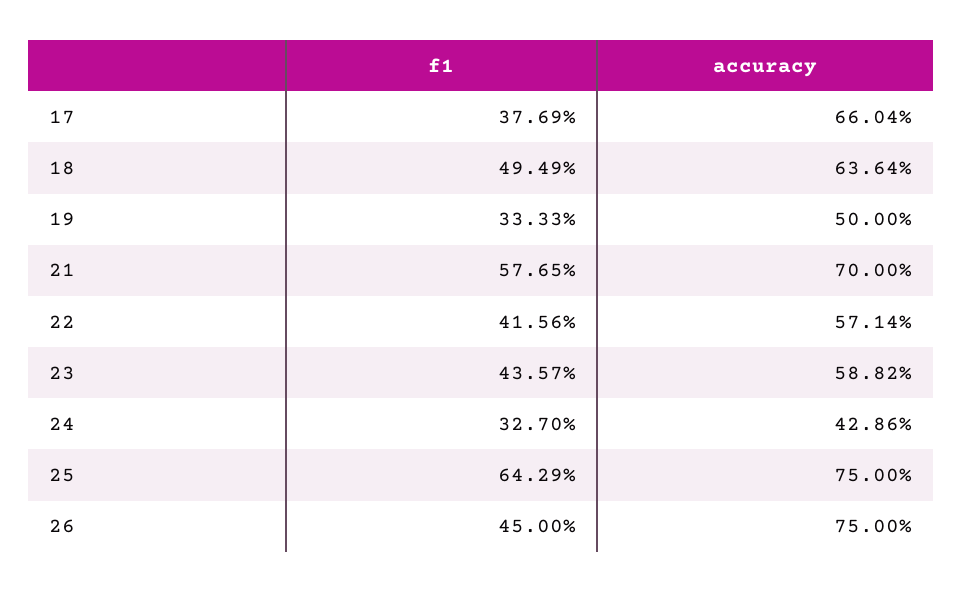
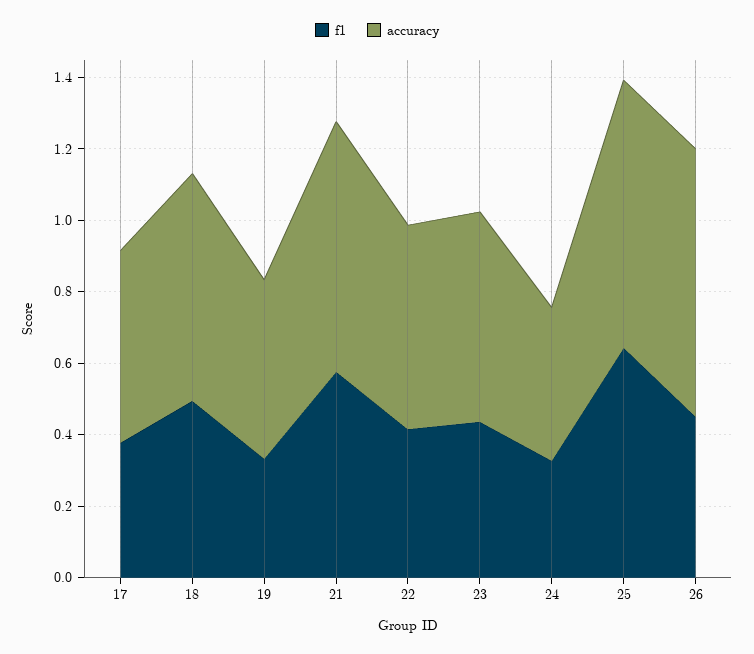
accuracy, 17: 0.6604 -> 0.55

